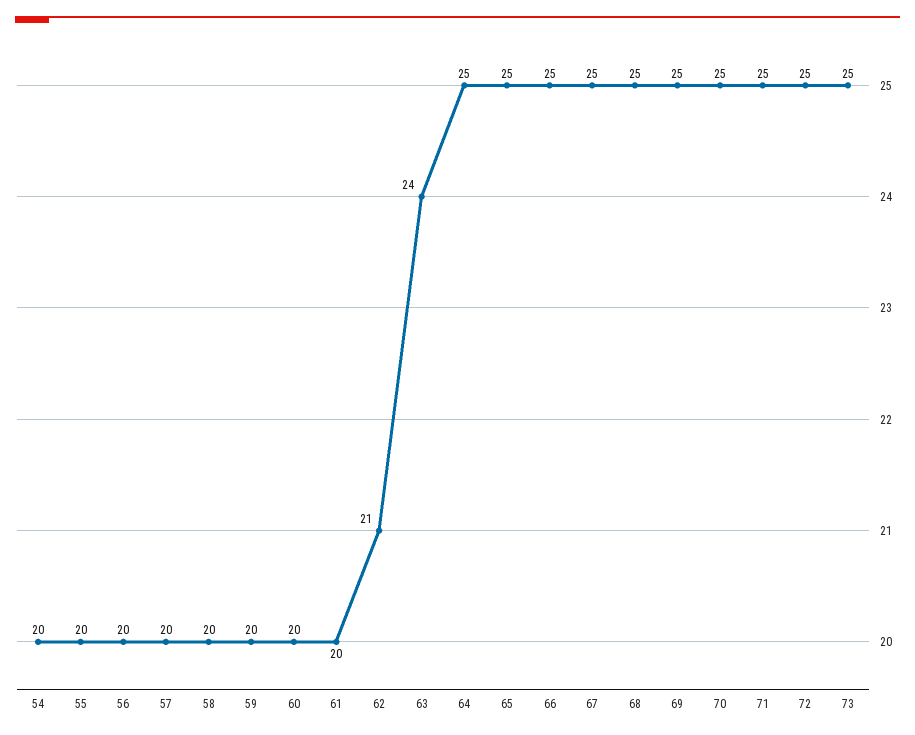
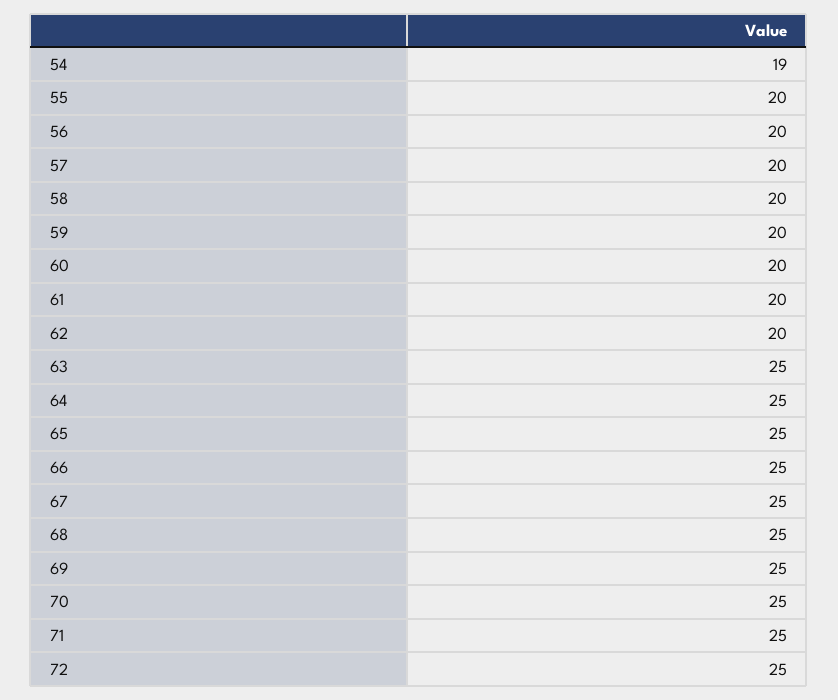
54: 20 -> 19
62: 21 -> 20
63: 24 -> 25
73: 25 -> none

